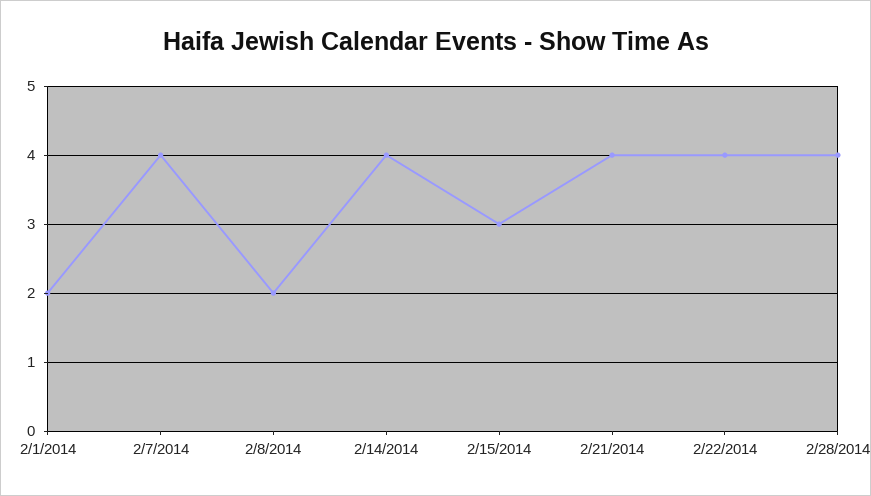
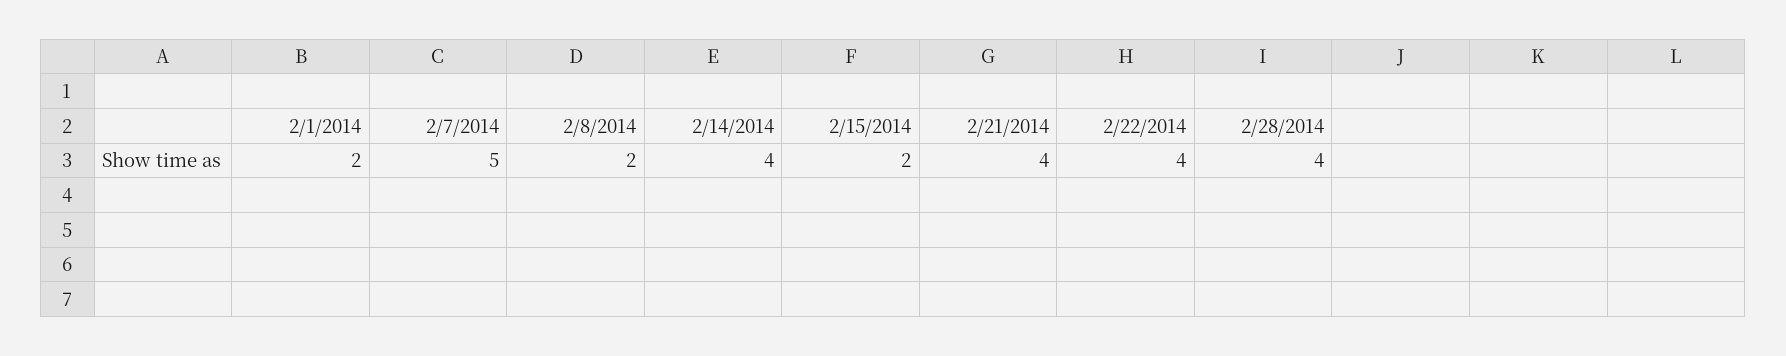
2/7/2014: 4 -> 5
2/15/2014: 3 -> 2

